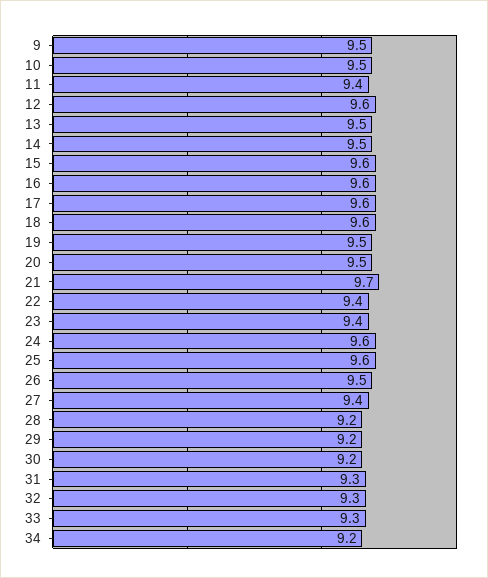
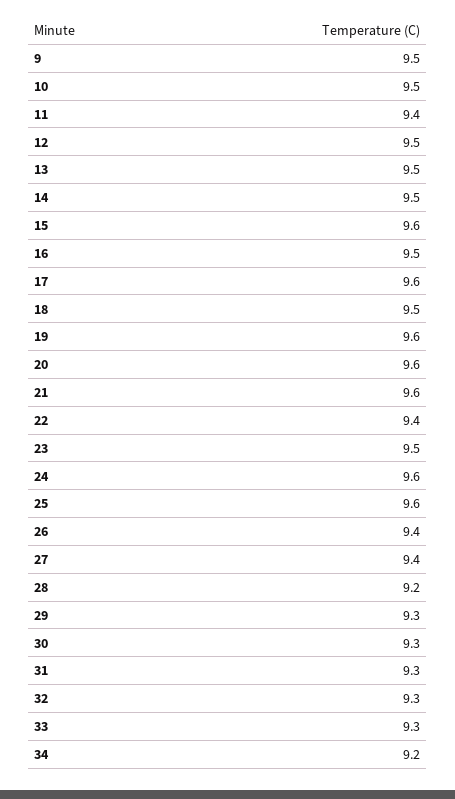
12: 9.6 -> 9.5
16: 9.6 -> 9.5
18: 9.6 -> 9.5
19: 9.5 -> 9.6
20: 9.5 -> 9.6
21: 9.7 -> 9.6
23: 9.4 -> 9.5
26: 9.5 -> 9.4
29: 9.2 -> 9.3
30: 9.2 -> 9.3

